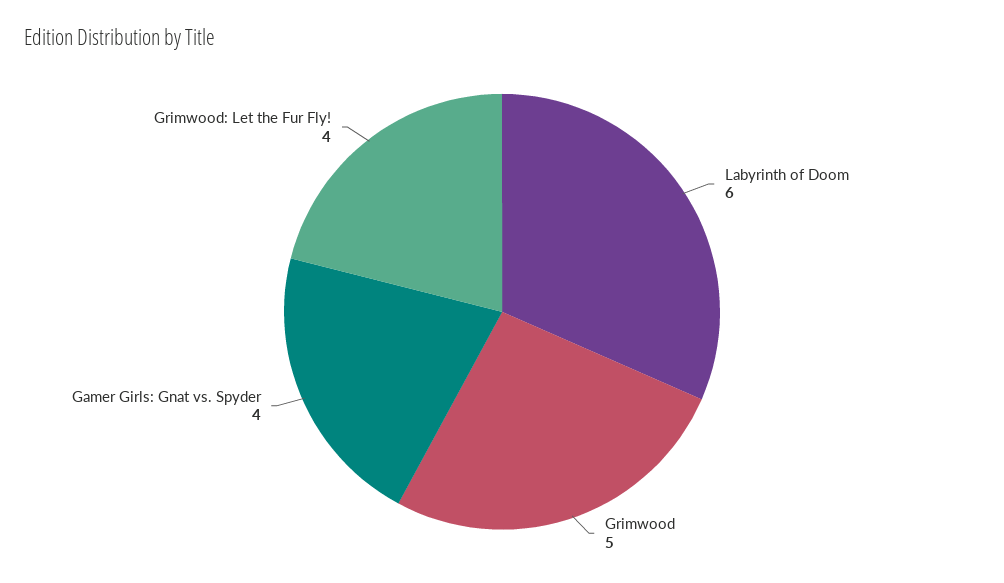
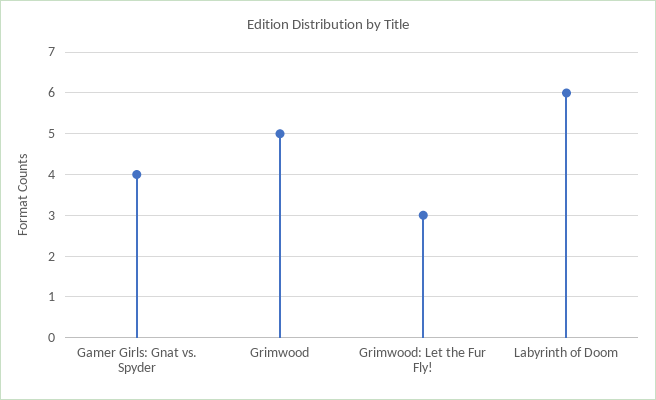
Grimwood: Let the Fur Fly!: 4 -> 3

